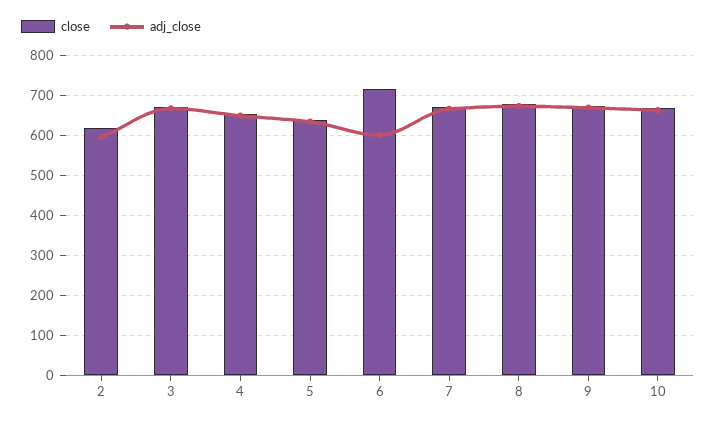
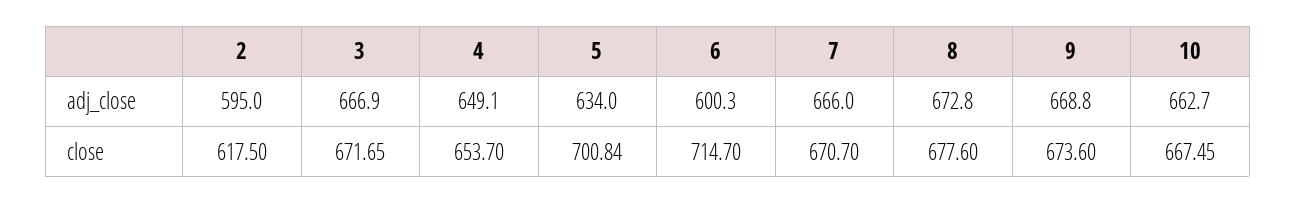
close, 5: 640 -> 700.84

